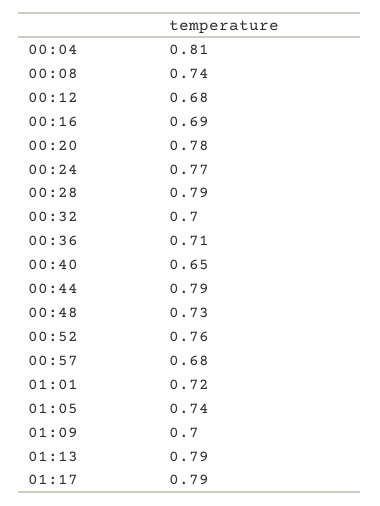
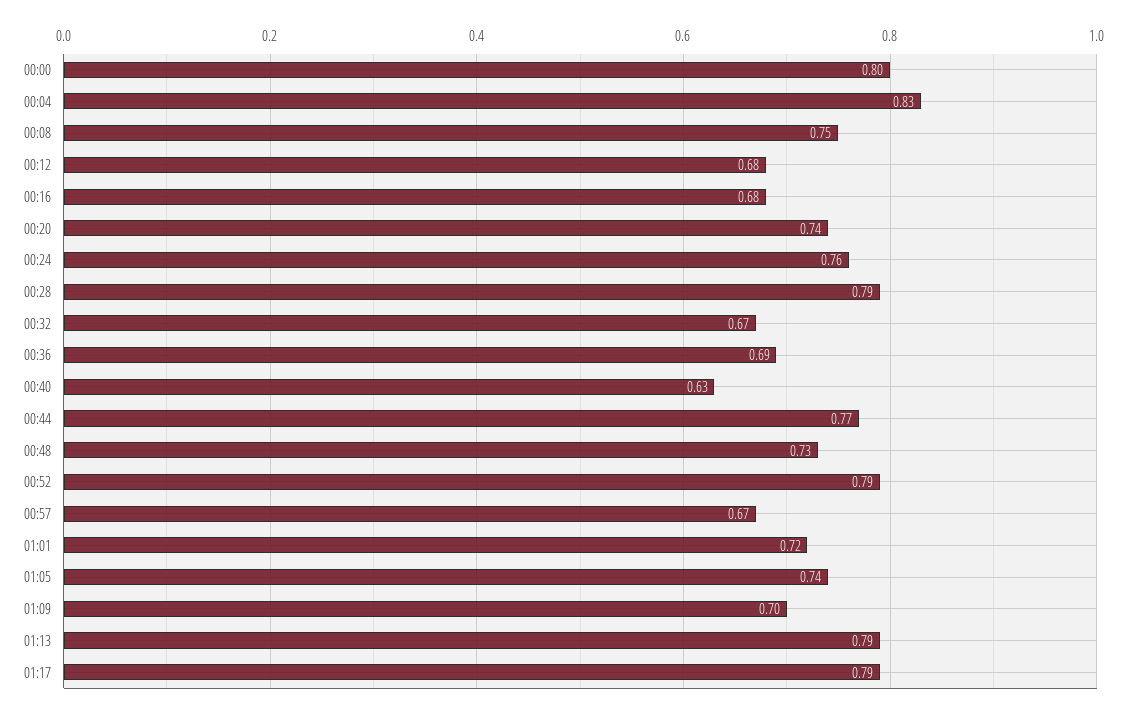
00:04: 0.81 -> 0.83
00:08: 0.74 -> 0.75
00:16: 0.69 -> 0.68
00:20: 0.78 -> 0.74
00:24: 0.77 -> 0.76
00:32: 0.7 -> 0.67
00:36: 0.71 -> 0.69
00:40: 0.65 -> 0.63
00:44: 0.79 -> 0.77
00:52: 0.76 -> 0.79
00:57: 0.68 -> 0.67
00:00: none -> 0.8

